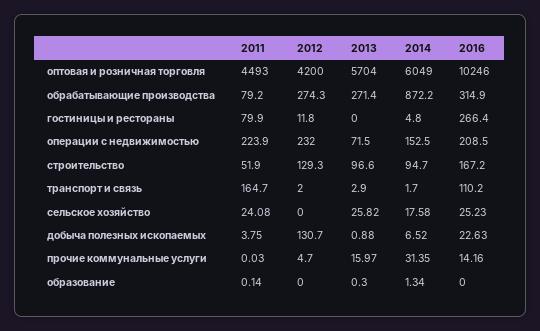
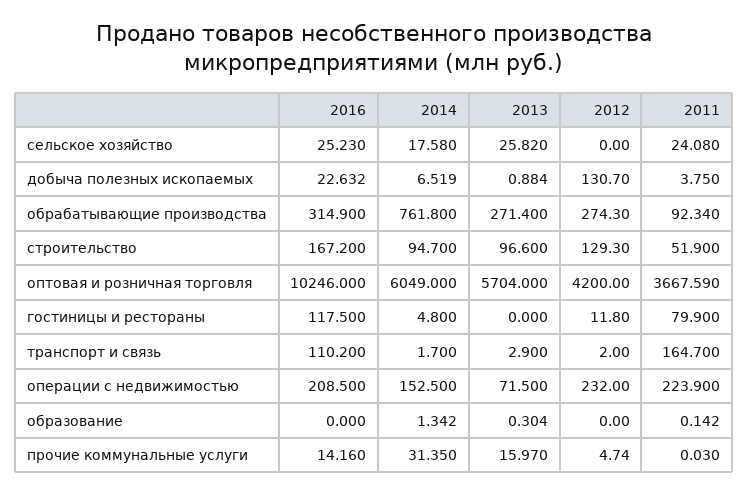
2011, оптовая и розничная торговля: 4493 -> 3667.59
2011, обрабатывающие производства: 79.2 -> 92.34
2014, обрабатывающие производства: 872.2 -> 761.8
2016, гостиницы и рестораны: 266.4 -> 117.5

